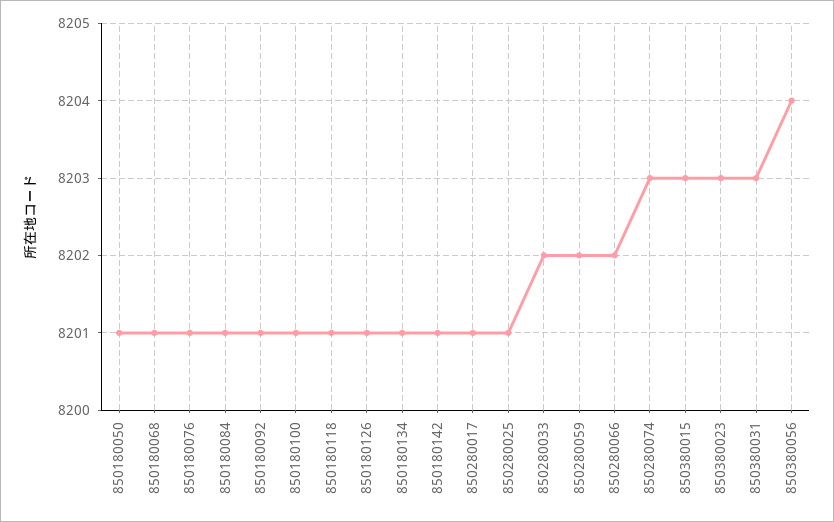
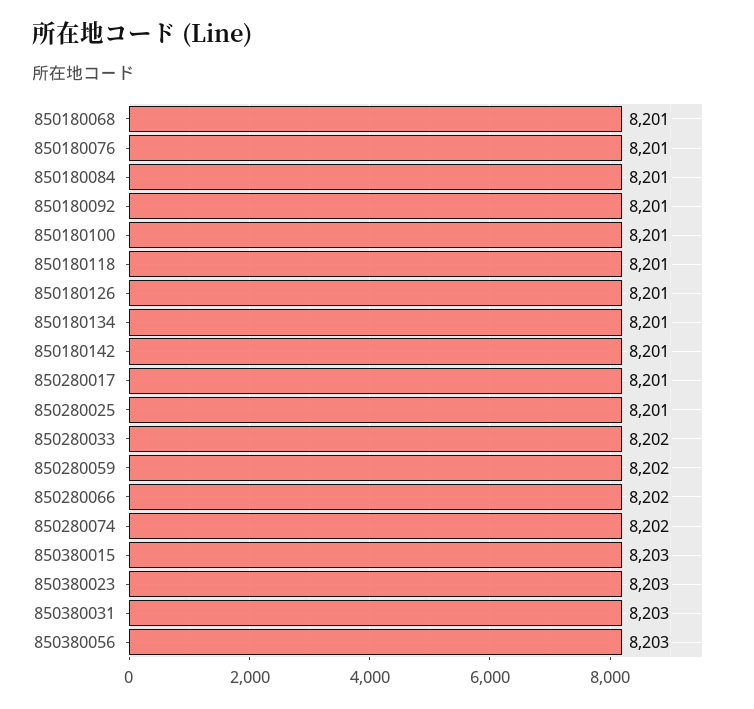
850180050: 8201 -> none
850280074: 8203 -> 8202
850380056: 8204 -> 8203

